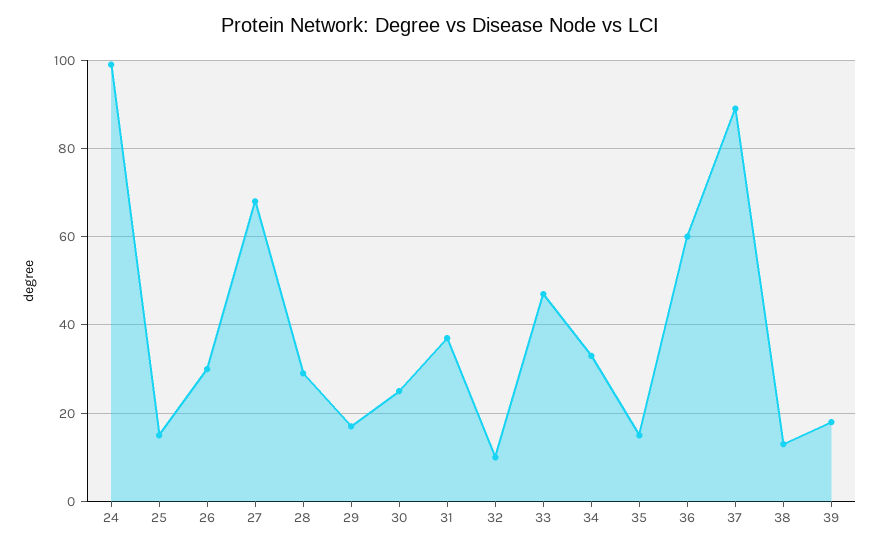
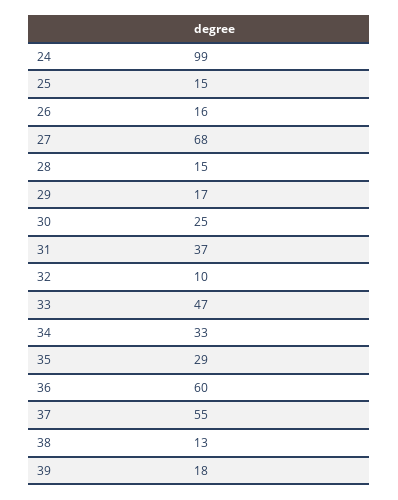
26: 30 -> 16
28: 30 -> 15
35: 15 -> 29
37: 90 -> 55

